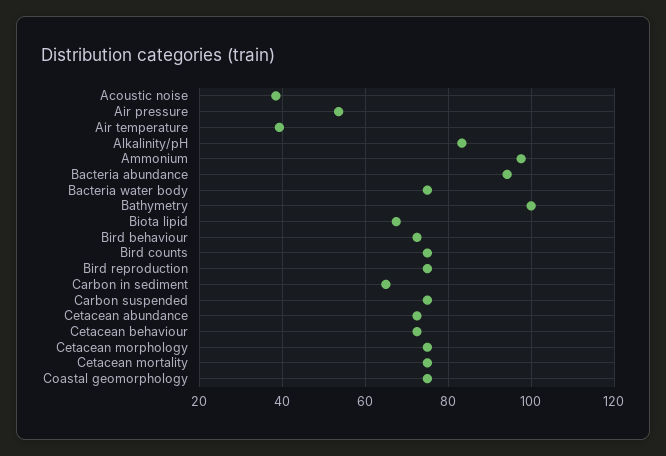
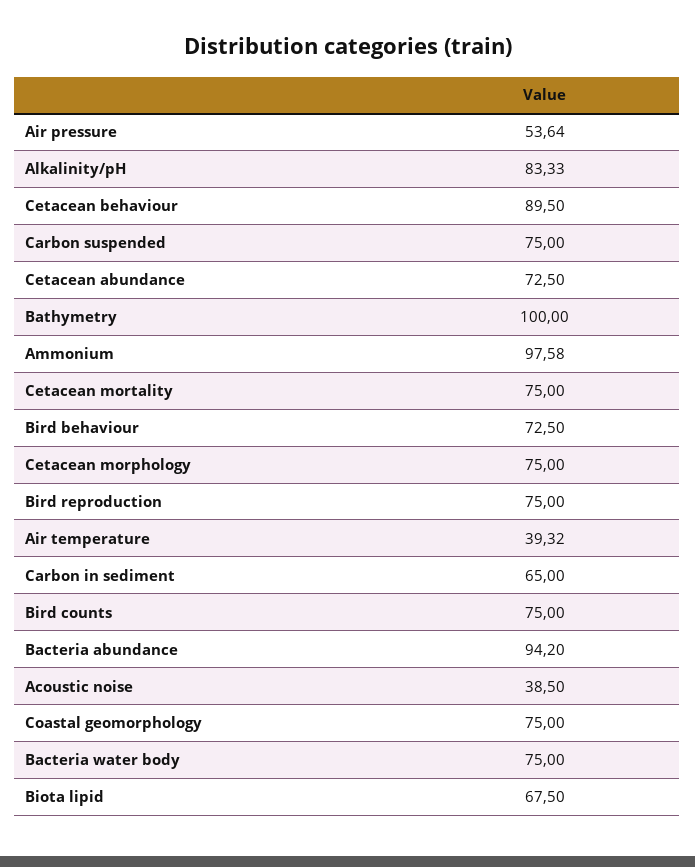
Cetacean behaviour: 72 -> 89.5

